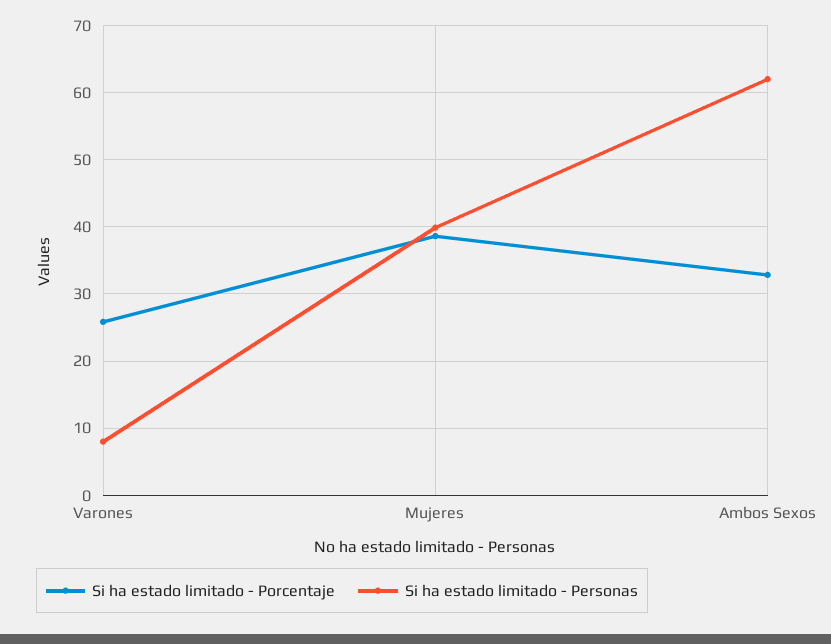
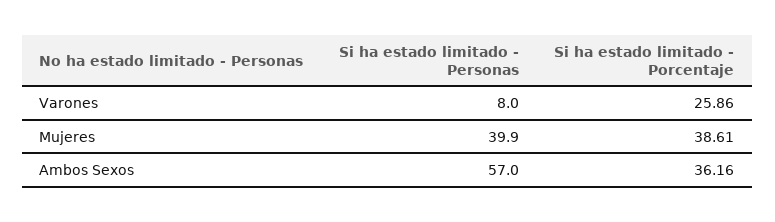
Si ha estado limitado - Porcentaje, Ambos Sexos: 33 -> 36.16
Si ha estado limitado - Personas, Ambos Sexos: 62 -> 57

